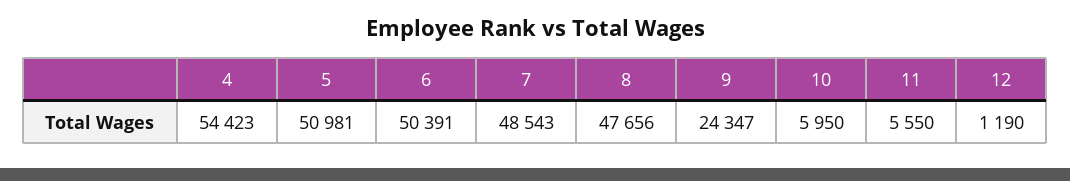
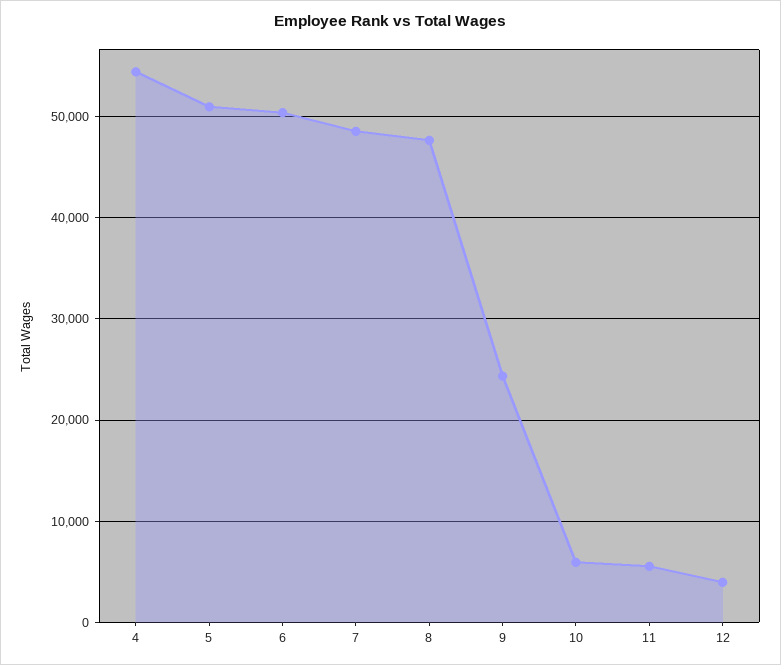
12: 1190 -> 4000

